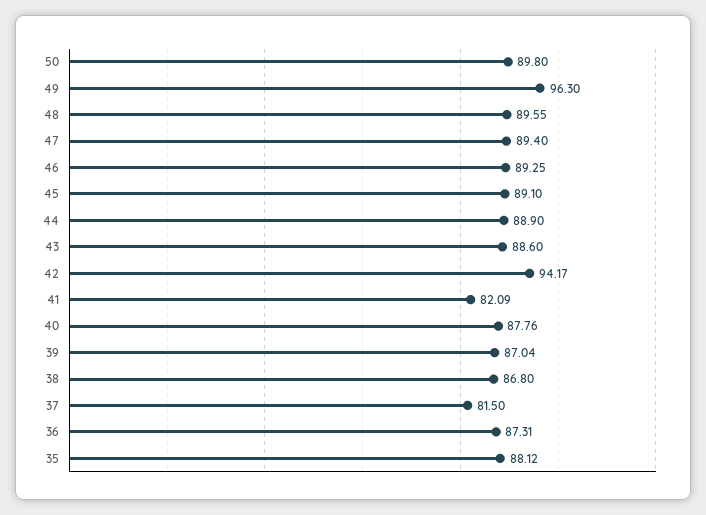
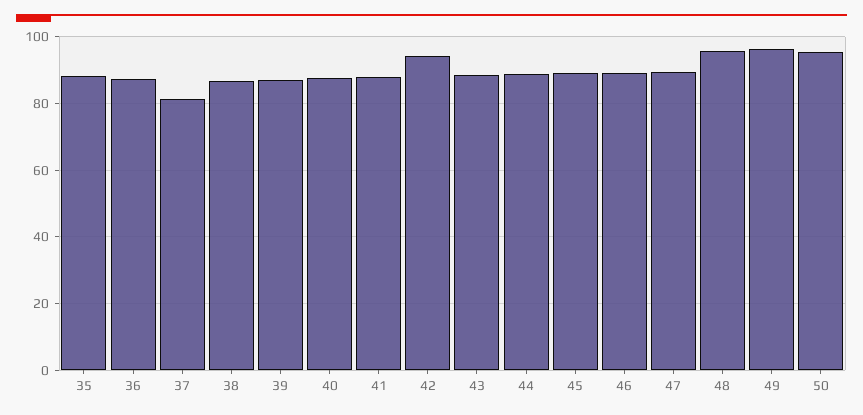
50: 89.8 -> 96
48: 89.55 -> 96
41: 82.09 -> 88

